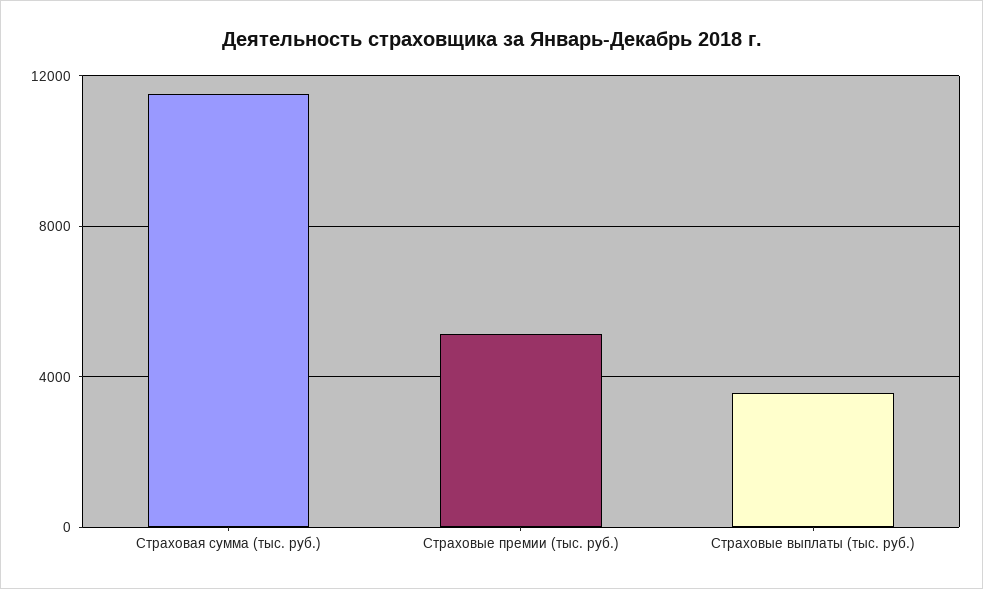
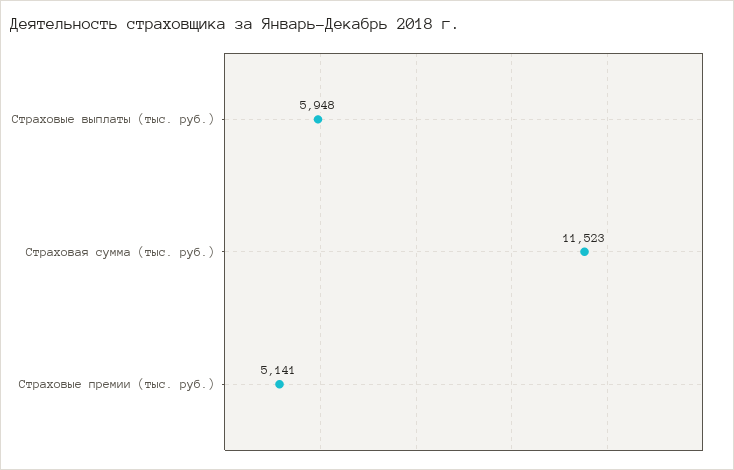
Страховые выплаты (тыс. руб.): 3500 -> 5948

